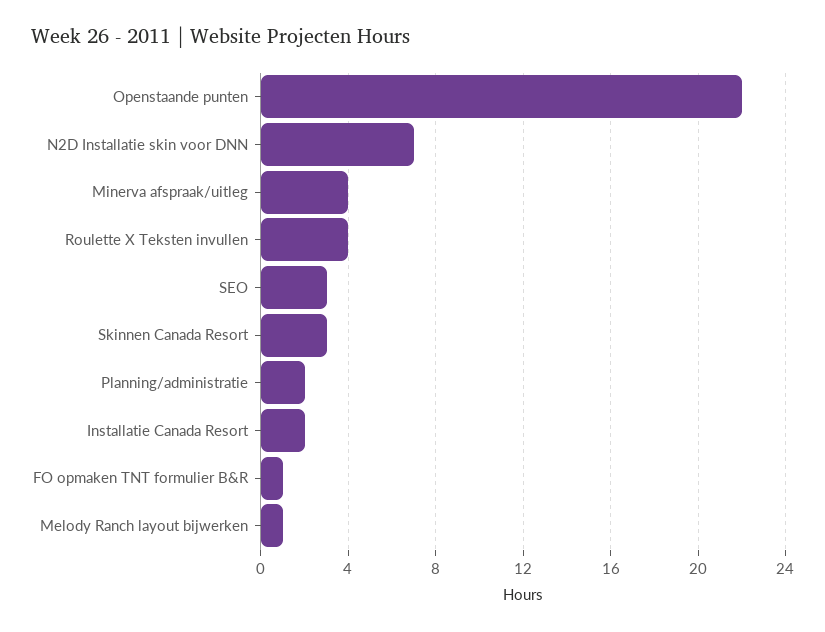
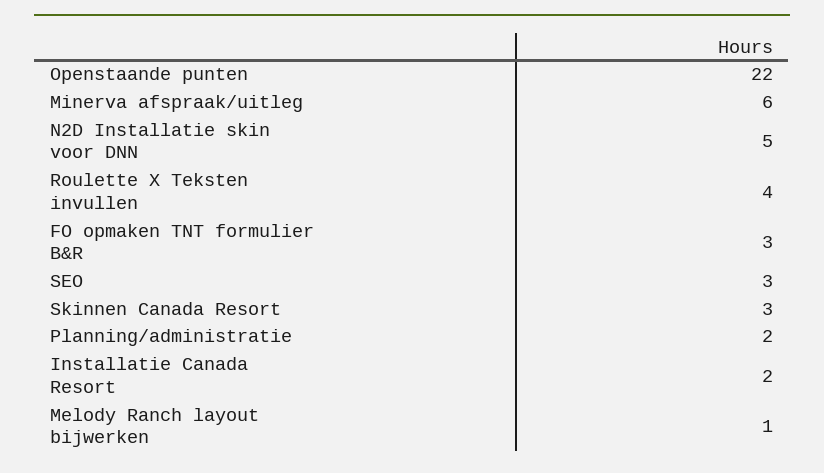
N2D Installatie skin voor DNN: 7 -> 5
Minerva afspraak/uitleg: 4 -> 6
FO opmaken TNT formulier B&R: 1 -> 3

